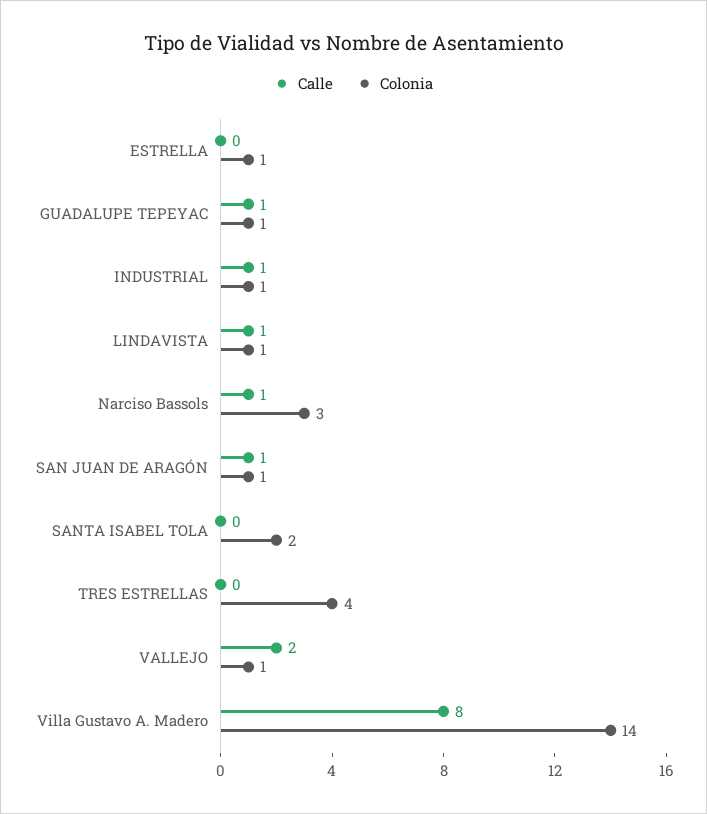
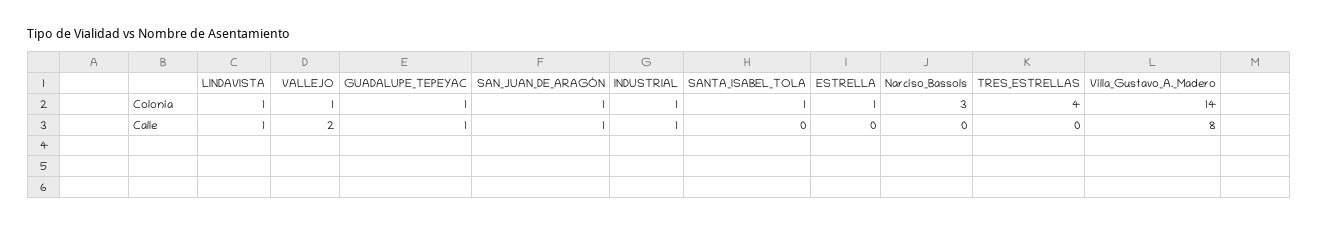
Calle, Narciso Bassols: 1 -> 0
Colonia, SANTA ISABEL TOLA: 2 -> 1

